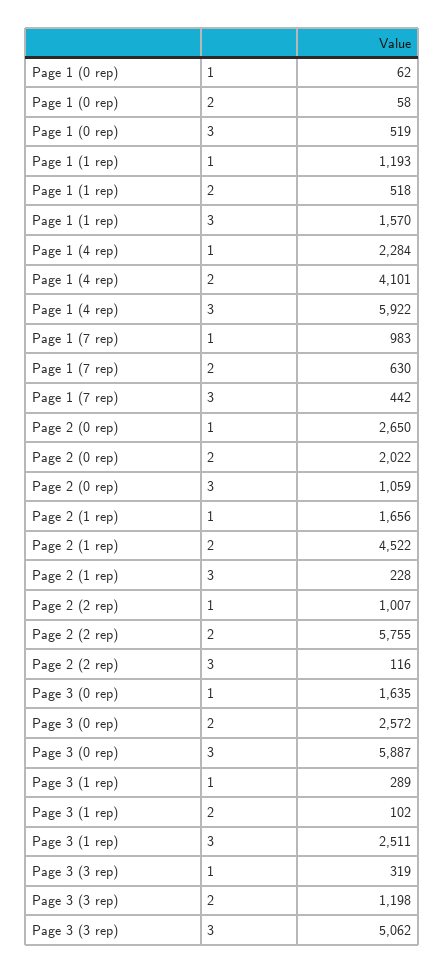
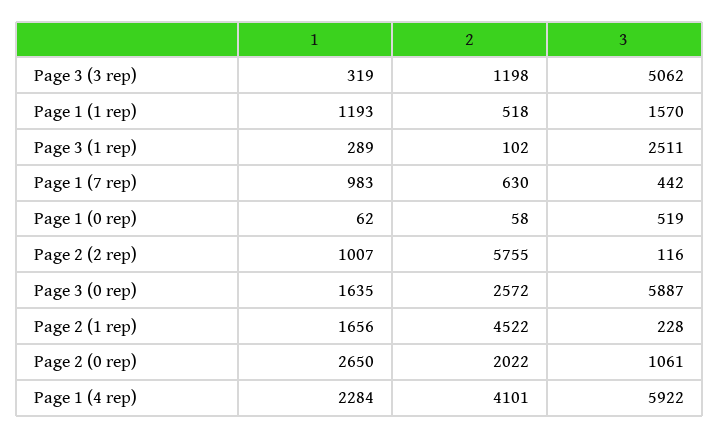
Page 2 (0 rep), 3: 1059 -> 1061

